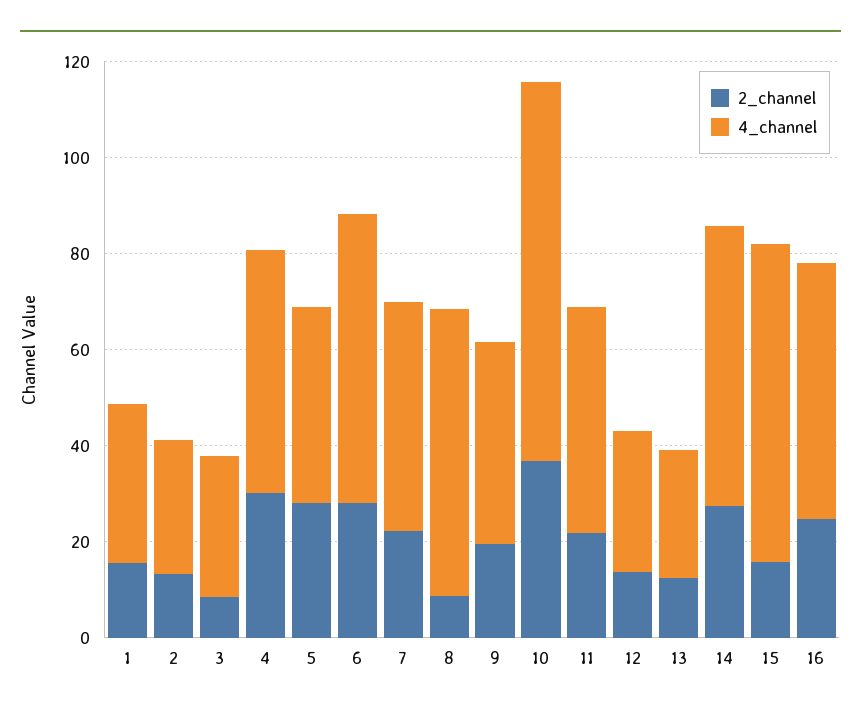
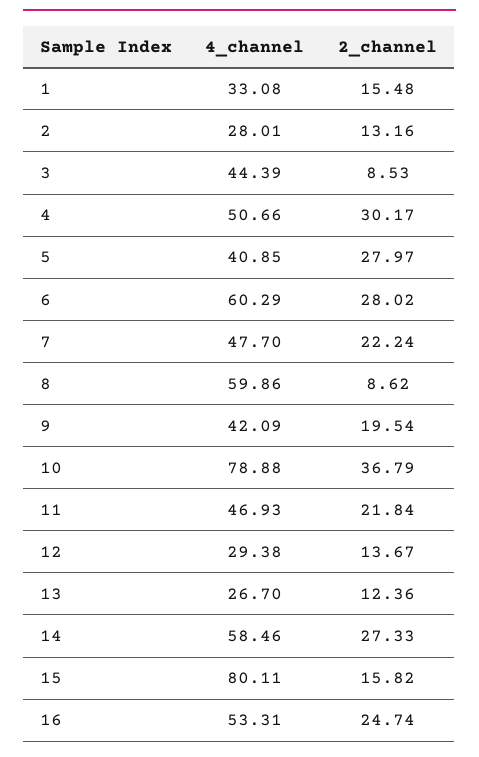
4_channel, 3: 30 -> 44.39
4_channel, 15: 65 -> 80.11

